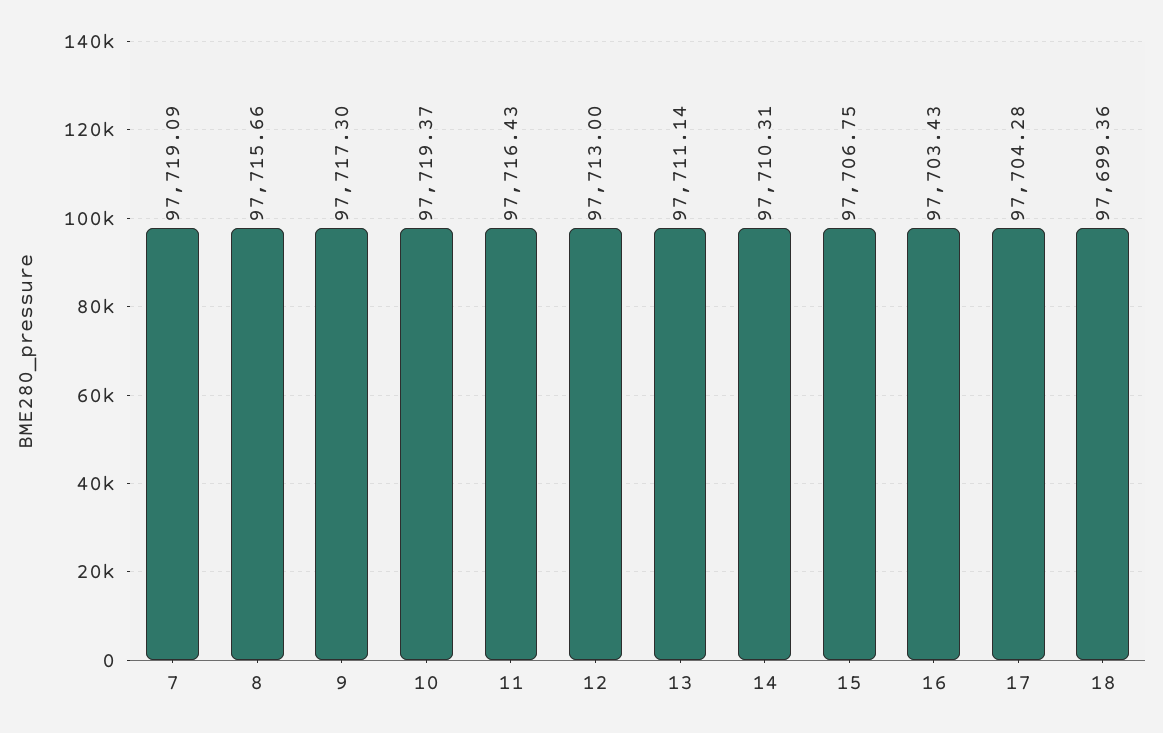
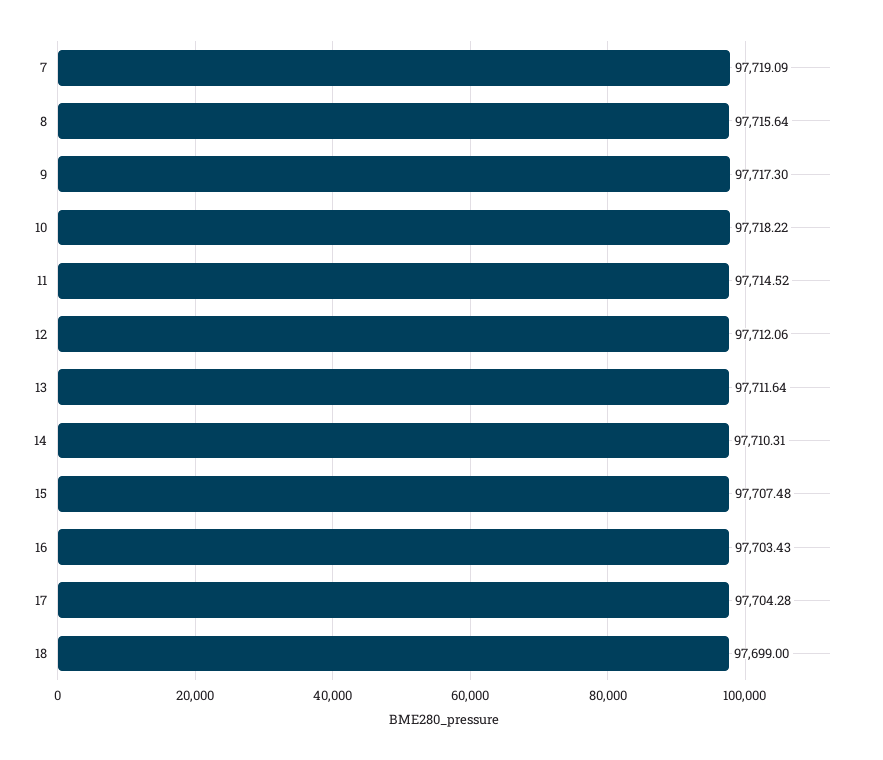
8: 97715.66 -> 97715.64
10: 97719.37 -> 97718.22
11: 97716.43 -> 97714.52
12: 97713 -> 97712.06
13: 97711.14 -> 97711.64
15: 97706.75 -> 97707.48
18: 97699.36 -> 97699

